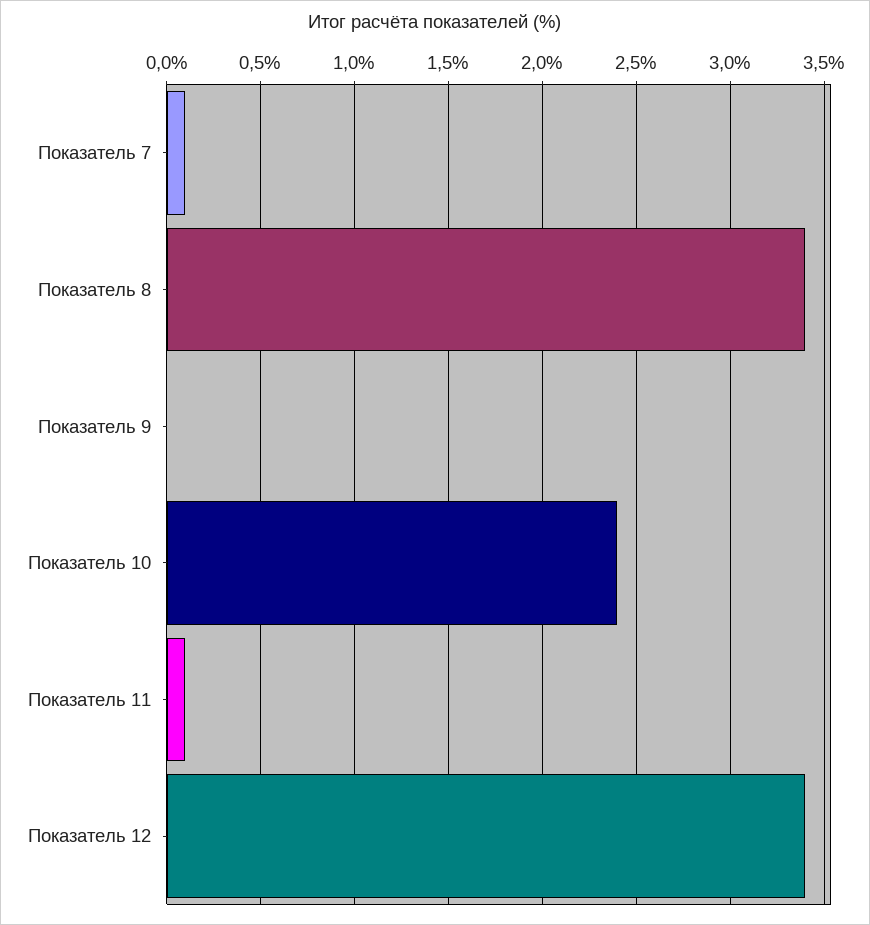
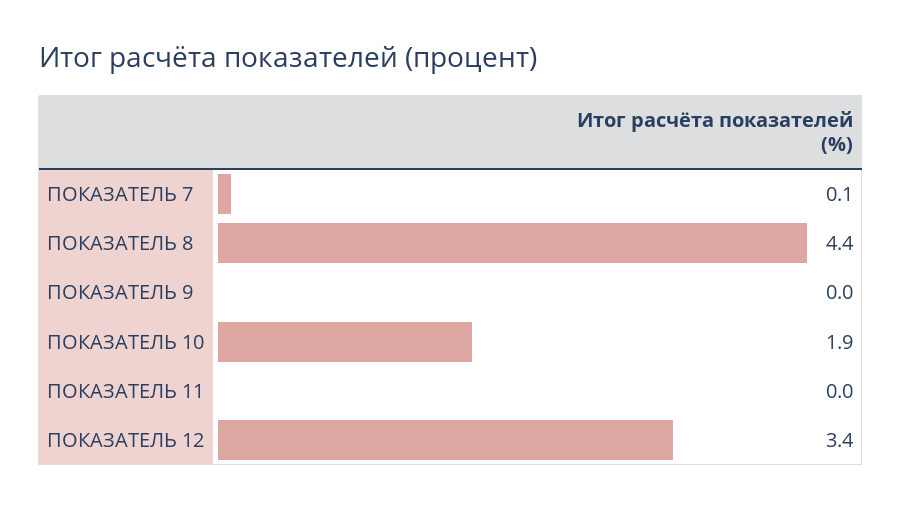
Показатель 8: 3.4 -> 4.4
Показатель 10: 2.4 -> 1.9
Показатель 11: 0.1 -> 0

